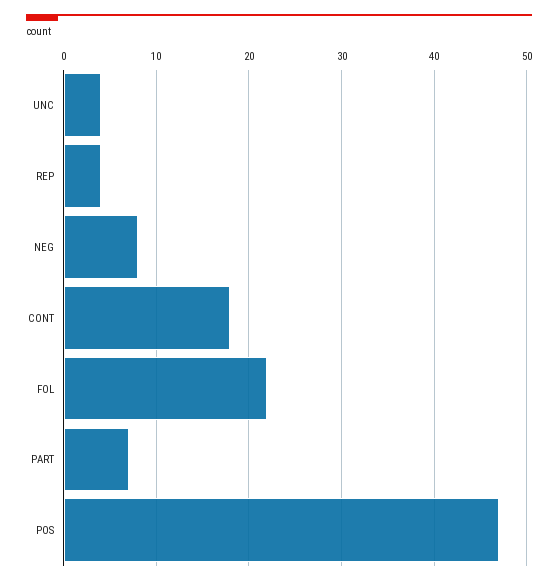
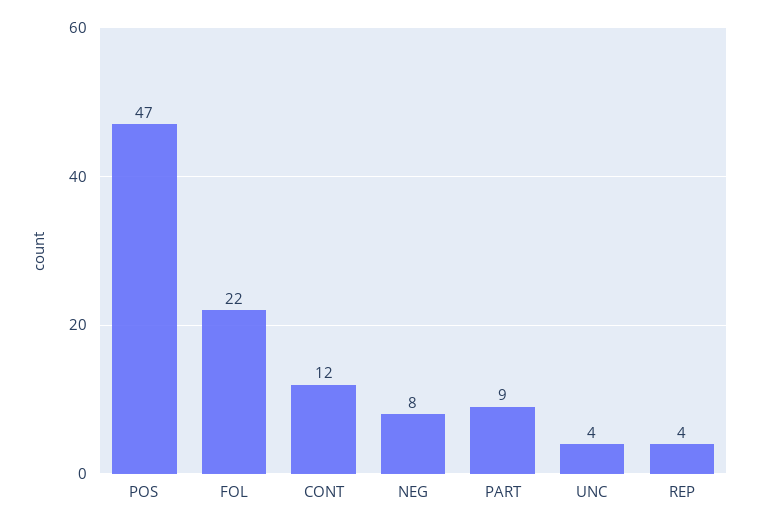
CONT: 18 -> 12
PART: 7 -> 9

